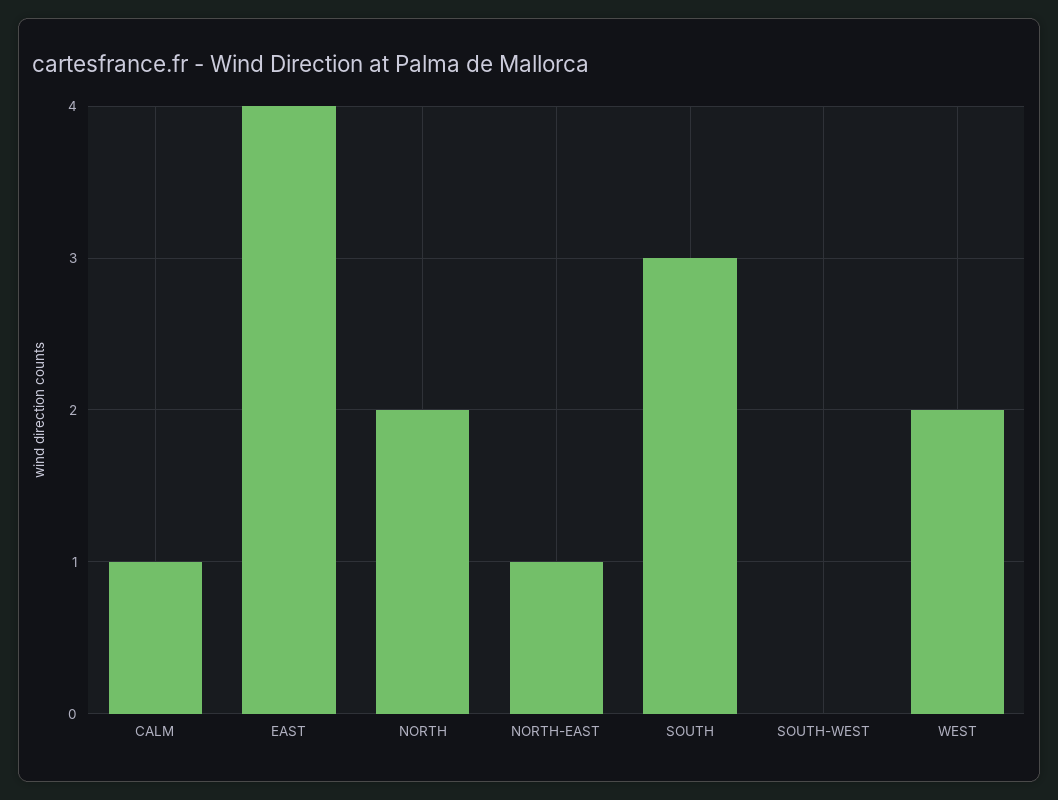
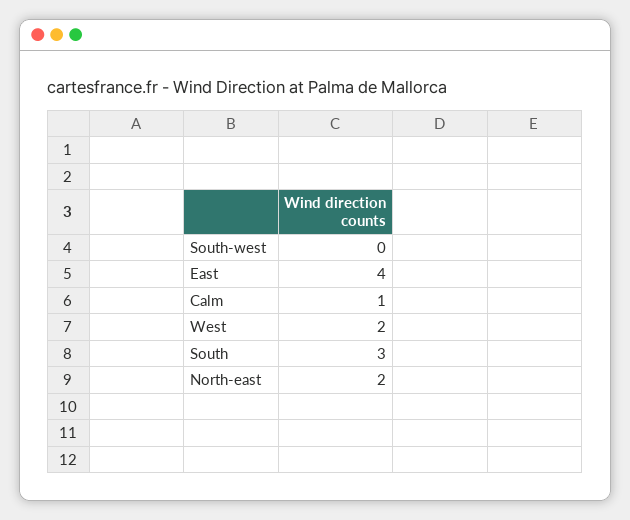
NORTH: 2 -> none
NORTH-EAST: 1 -> 2

